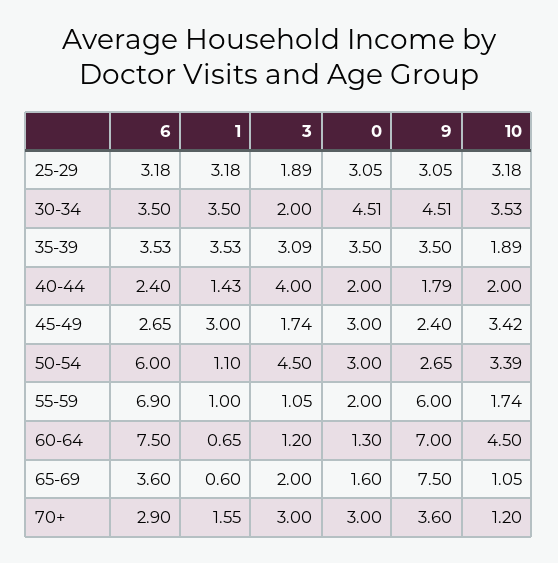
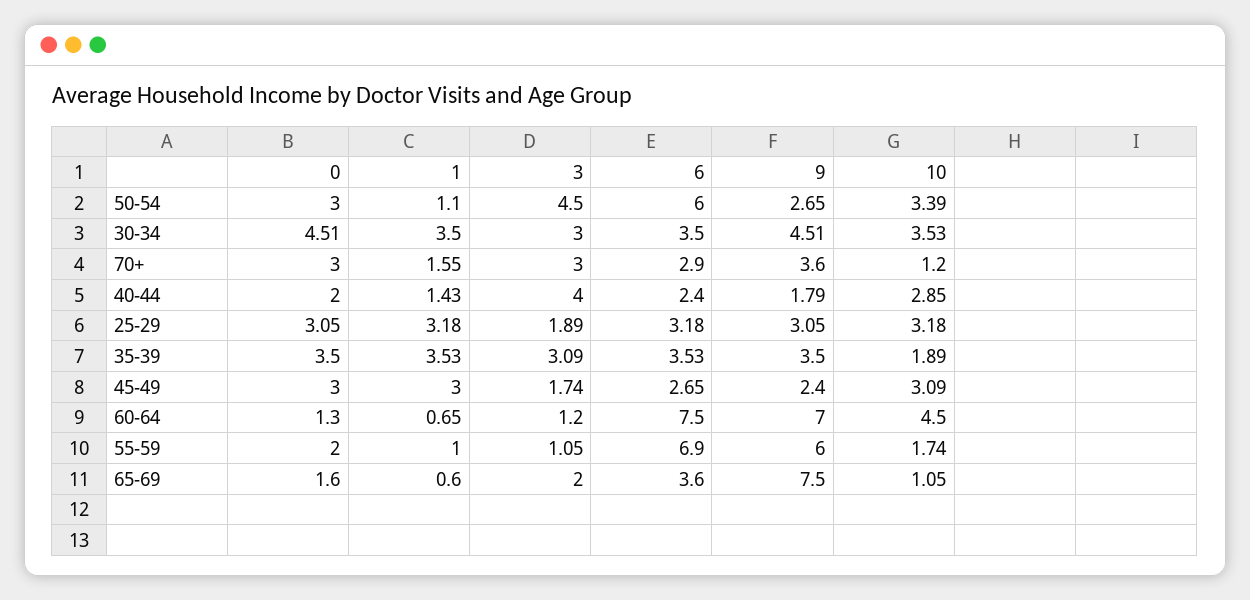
3, 30-34: 2 -> 3
10, 40-44: 2 -> 2.85
10, 45-49: 3.42 -> 3.09

